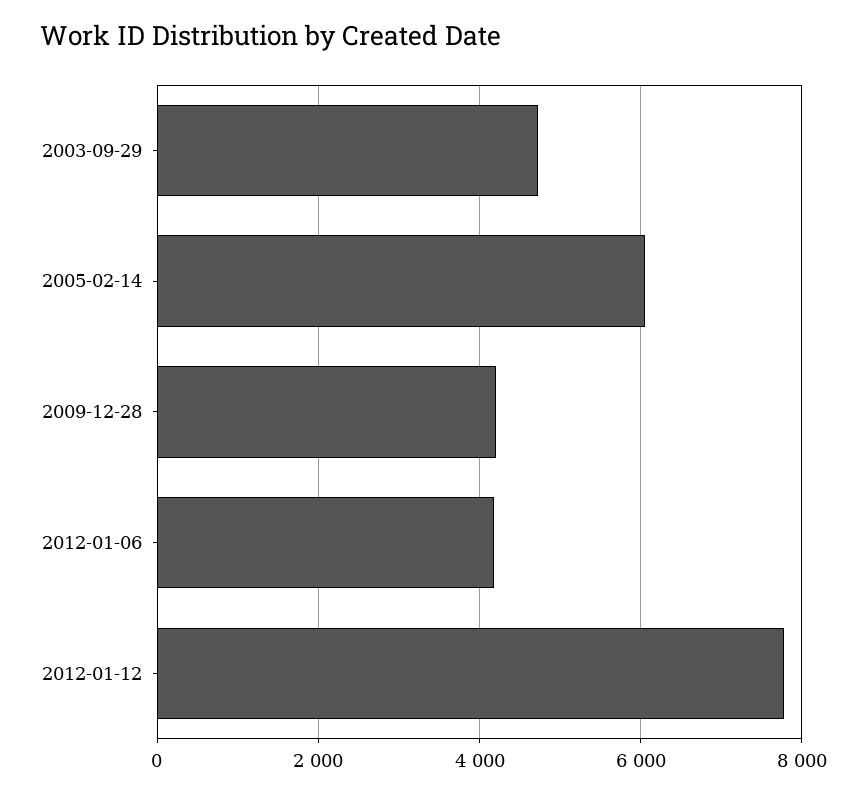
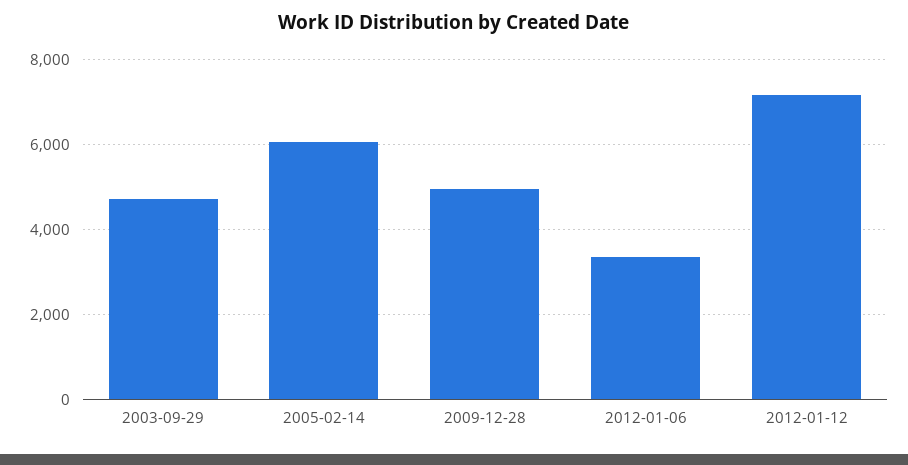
2009-12-28: 4200 -> 5000
2012-01-06: 4200 -> 3400
2012-01-12: 7800 -> 7200

